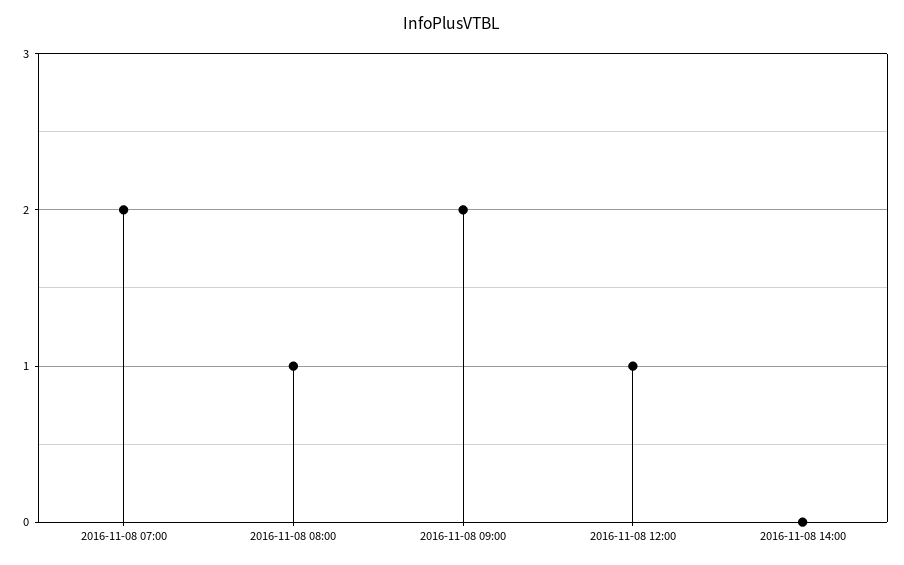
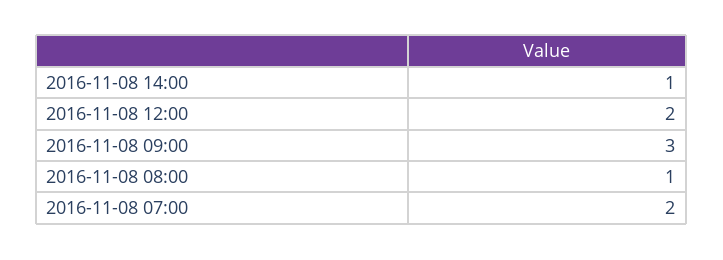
2016-11-08 09:00: 2 -> 3
2016-11-08 12:00: 1 -> 2
2016-11-08 14:00: 0 -> 1

